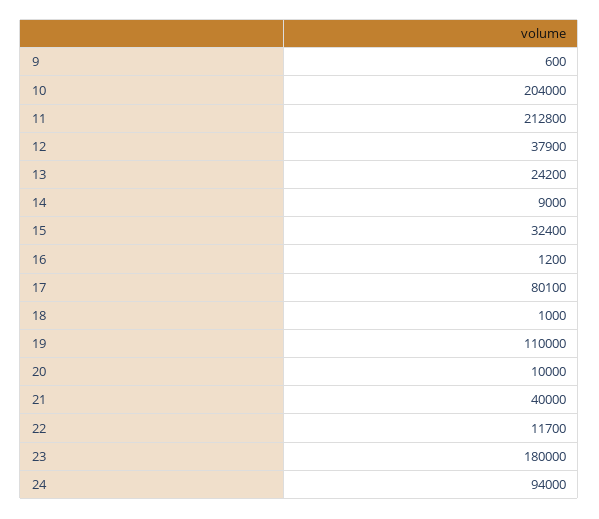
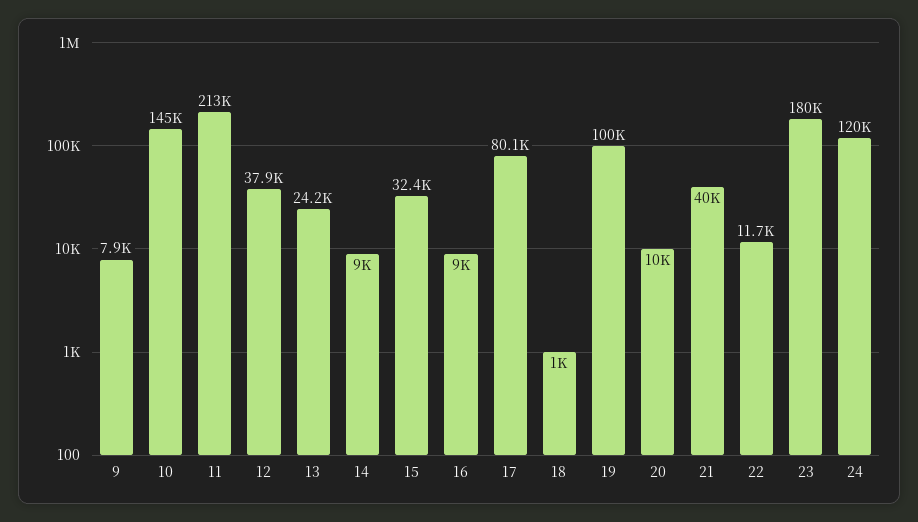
9: 600 -> 7900
10: 204000 -> 145000
16: 1200 -> 9000
19: 110000 -> 100000
24: 94000 -> 120000

